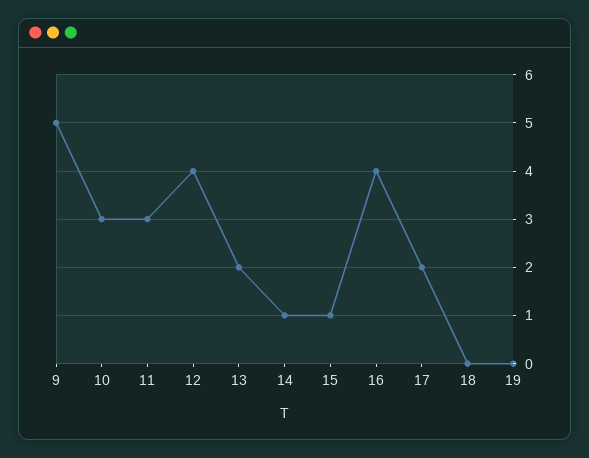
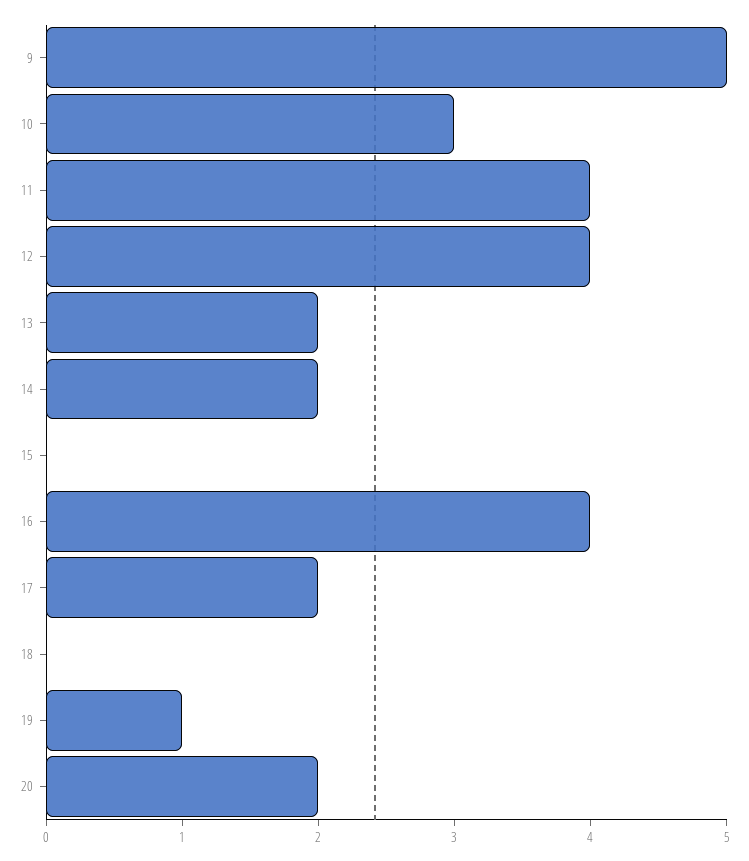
11: 3 -> 4
14: 1 -> 2
15: 1 -> 0
19: 0 -> 1
20: none -> 2

